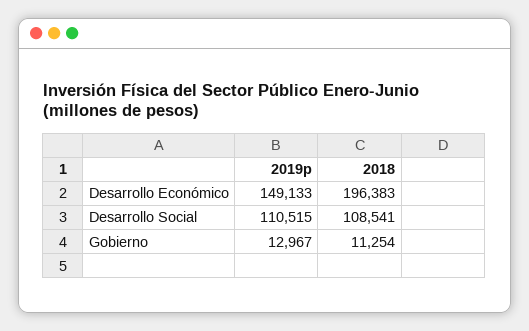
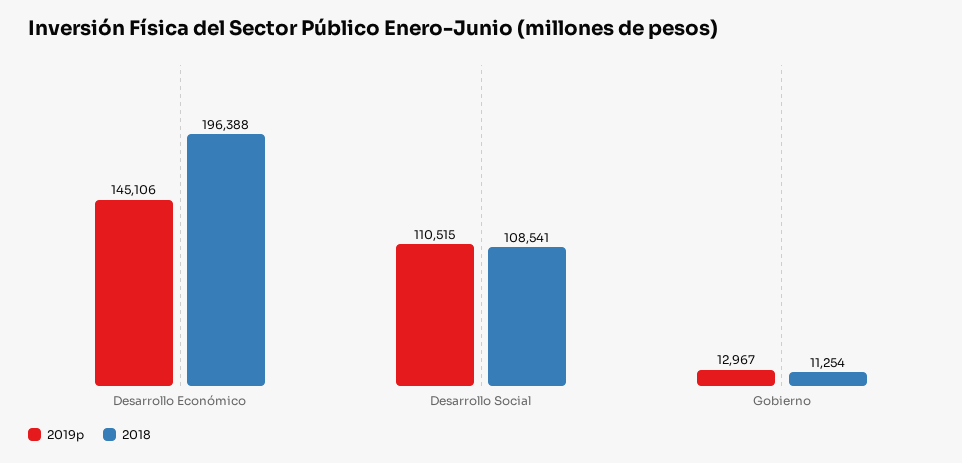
2019p, Desarrollo Económico: 149133 -> 145106
2018, Desarrollo Económico: 196383 -> 196388

